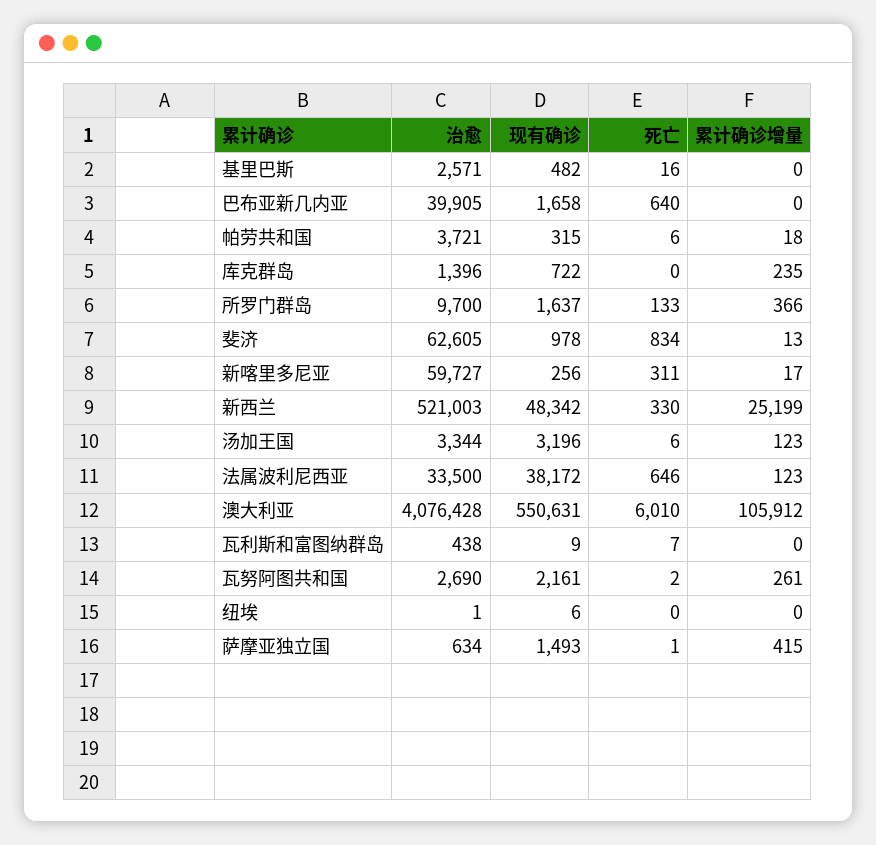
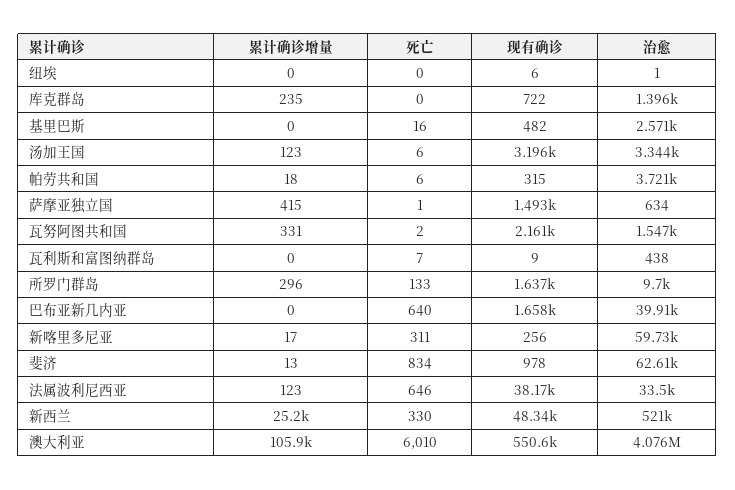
累计确诊增量, 所罗门群岛: 366 -> 296
治愈, 瓦努阿图共和国: 2690 -> 1547
累计确诊增量, 瓦努阿图共和国: 261 -> 331

